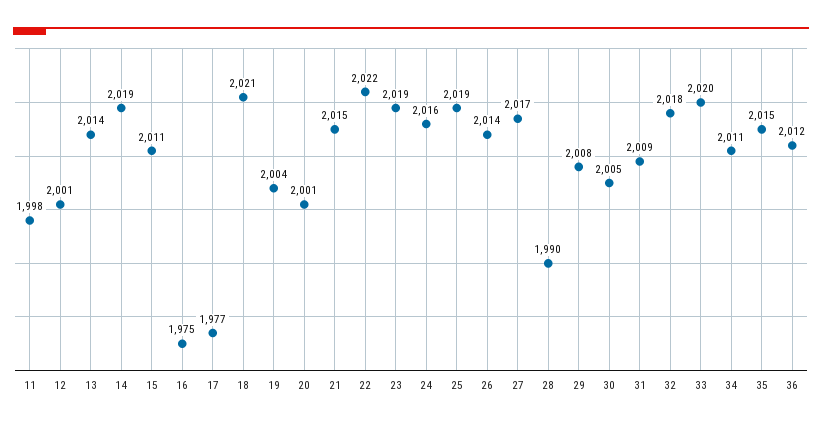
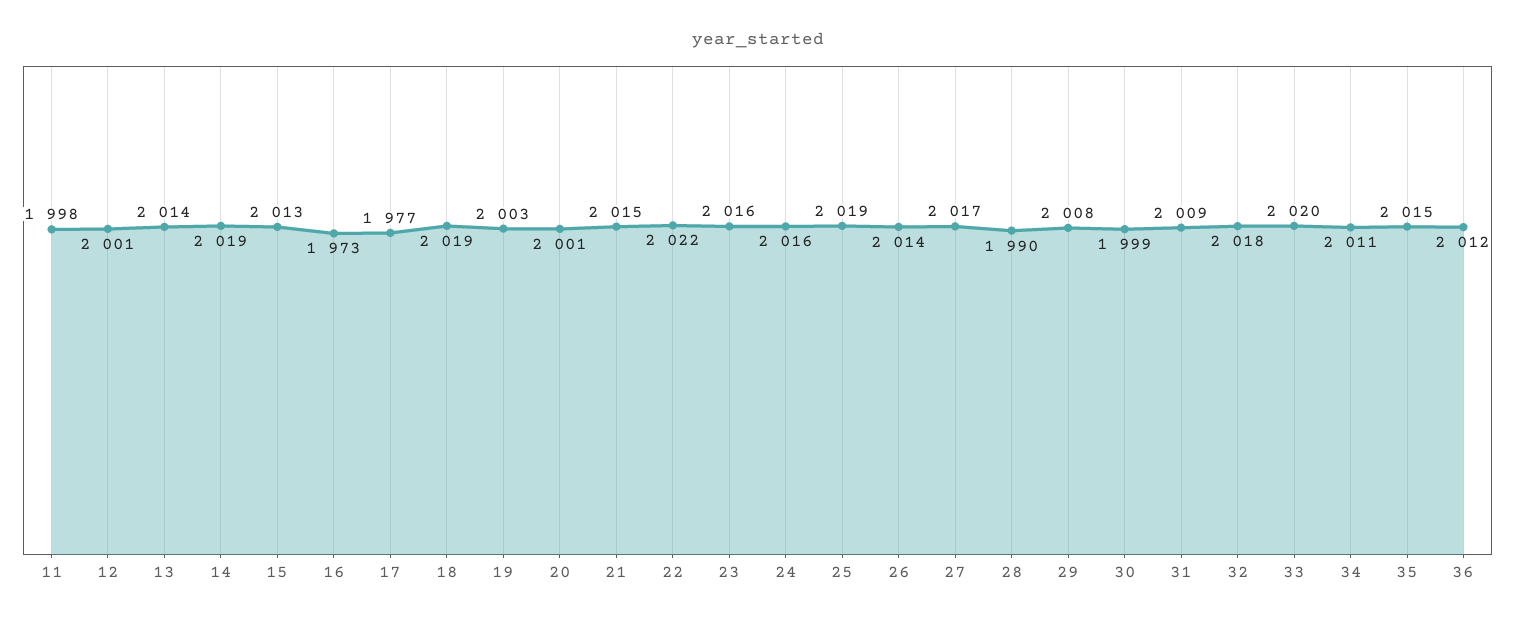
15: 2011 -> 2013
16: 1975 -> 1973
18: 2021 -> 2019
19: 2004 -> 2003
23: 2019 -> 2016
30: 2005 -> 1999

